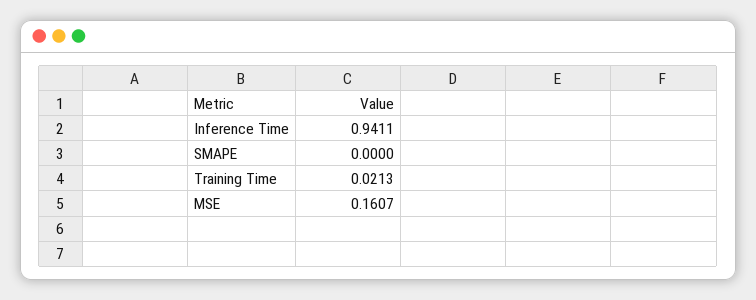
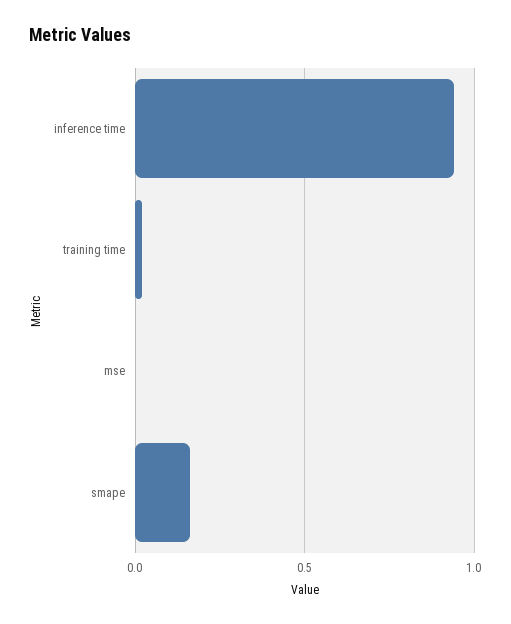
SMAPE: 0 -> 0.15
MSE: 0.1607 -> 0

